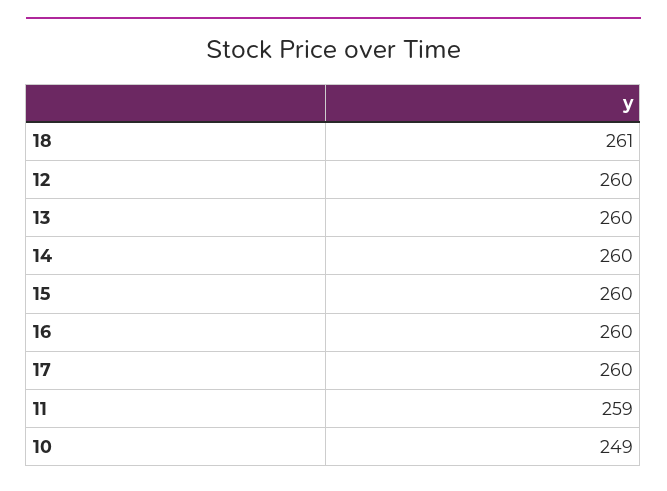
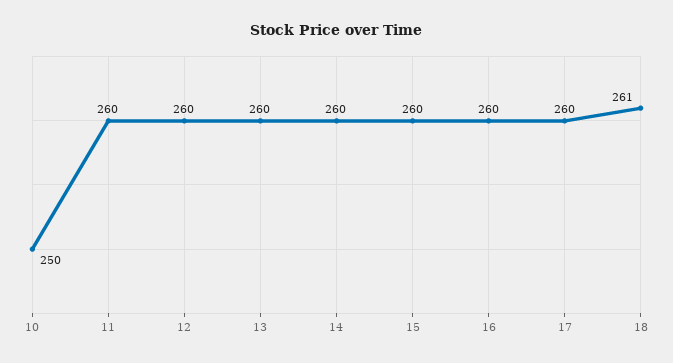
11: 259 -> 260
10: 249 -> 250

